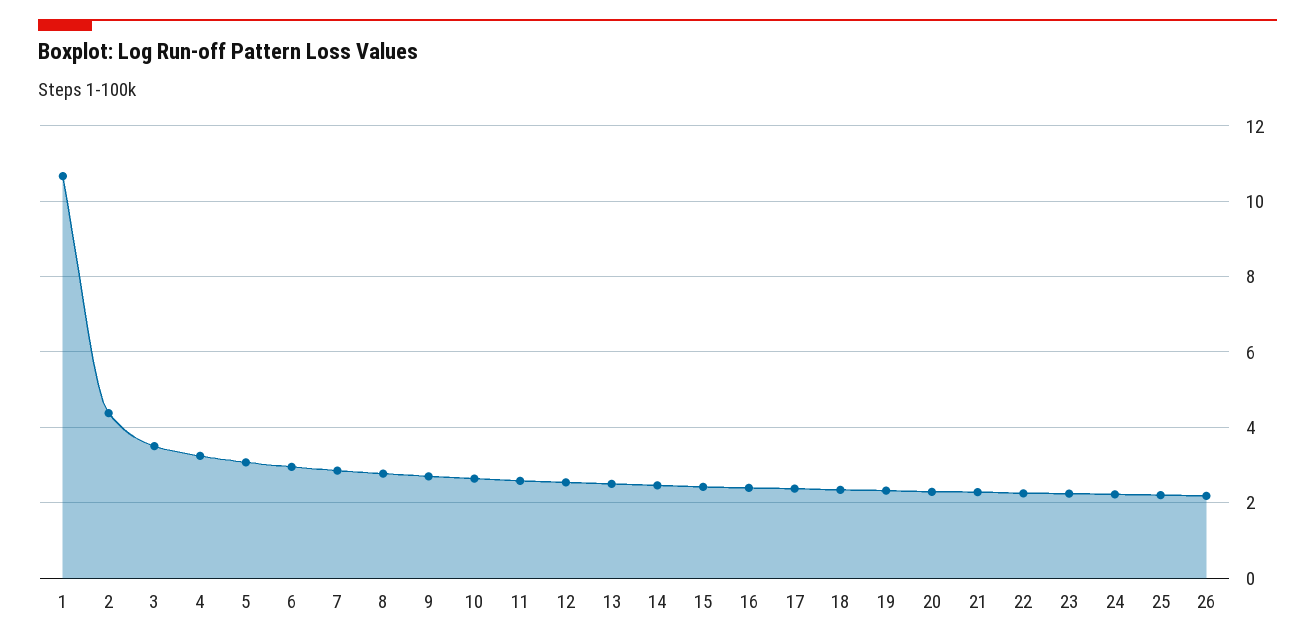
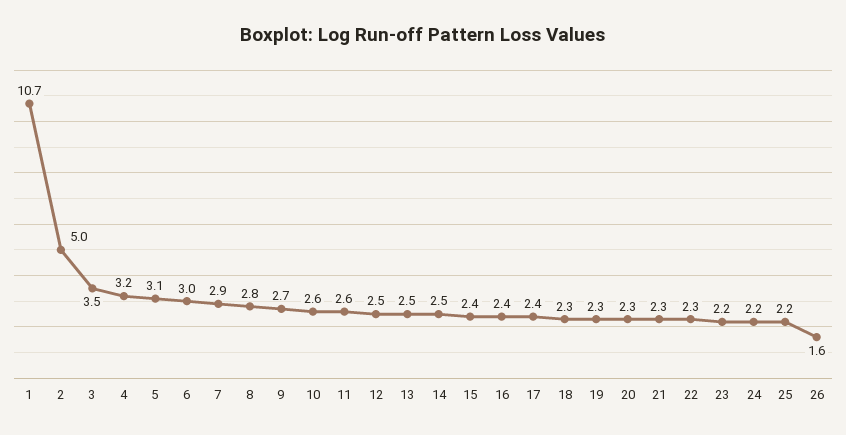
2: 4.4 -> 5
26: 2.2 -> 1.6

